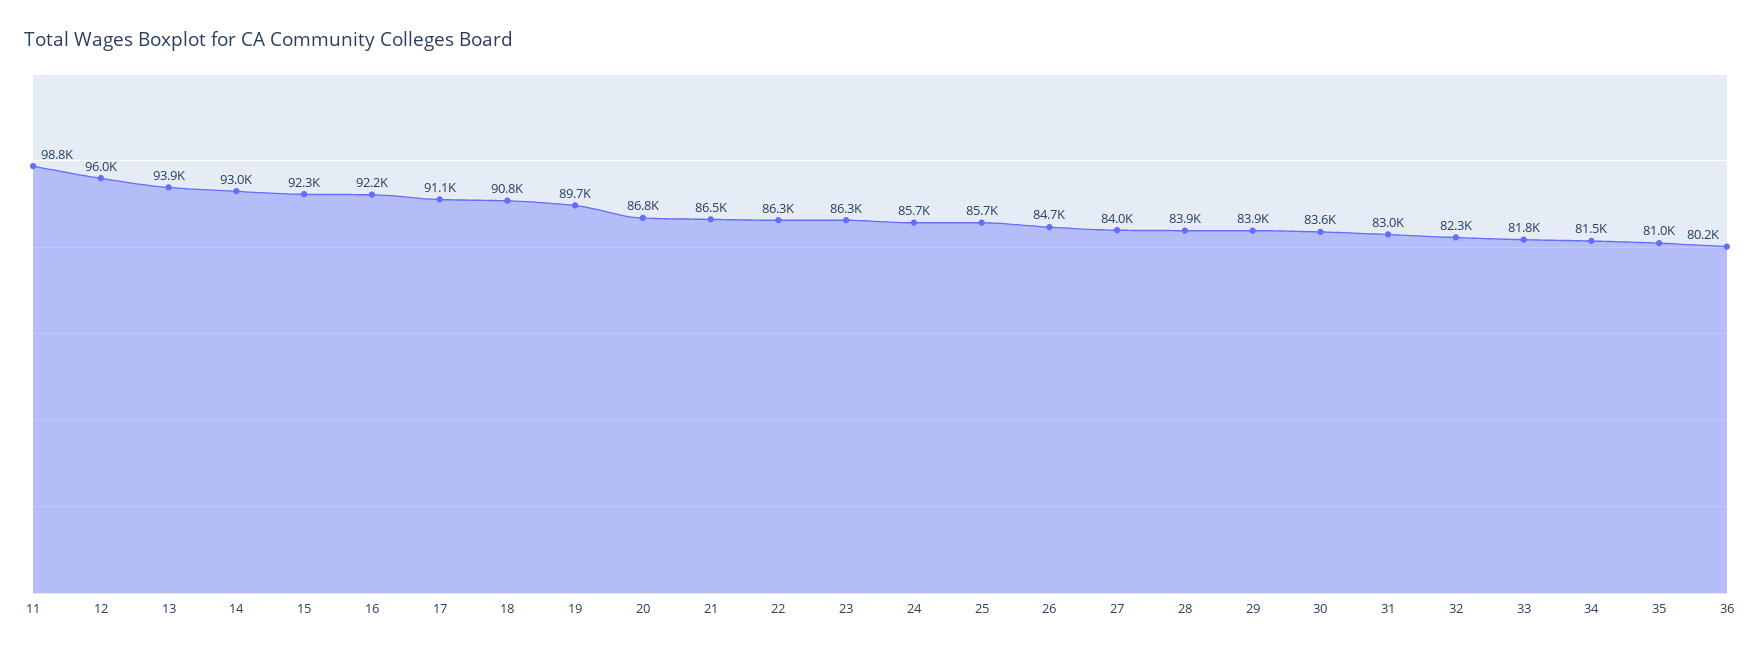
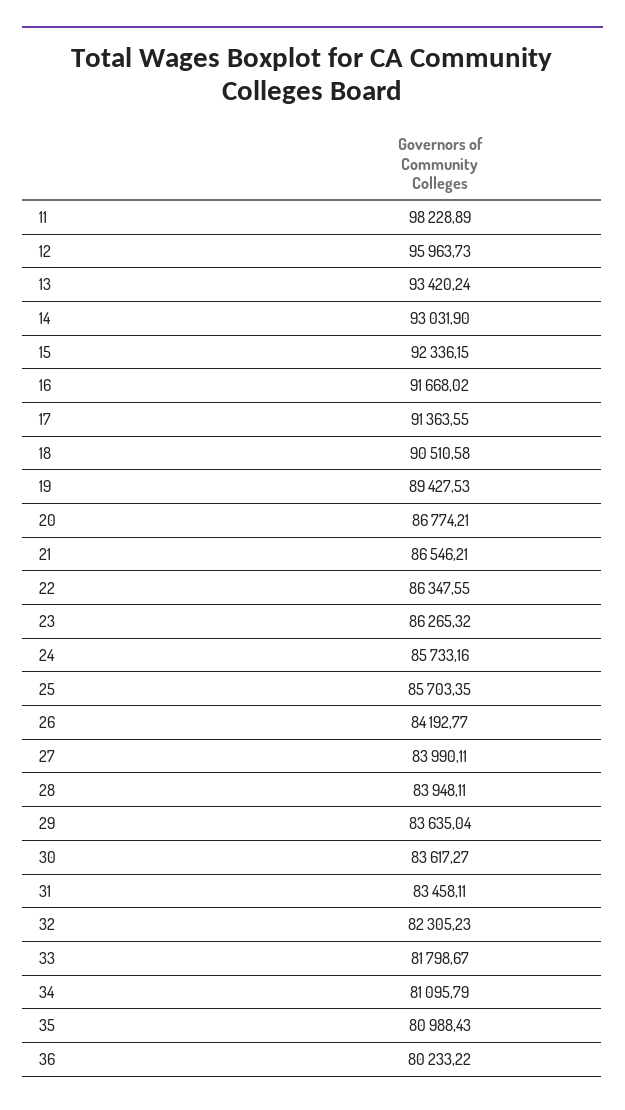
11: 98800 -> 98228.89
13: 93900 -> 93420.24
16: 92200 -> 91668.02
17: 91100 -> 91363.55
18: 90800 -> 90510.58
19: 89700 -> 89427.53
26: 84700 -> 84192.77
29: 83900 -> 83635.04
31: 83000 -> 83458.11
34: 81500 -> 81095.79

